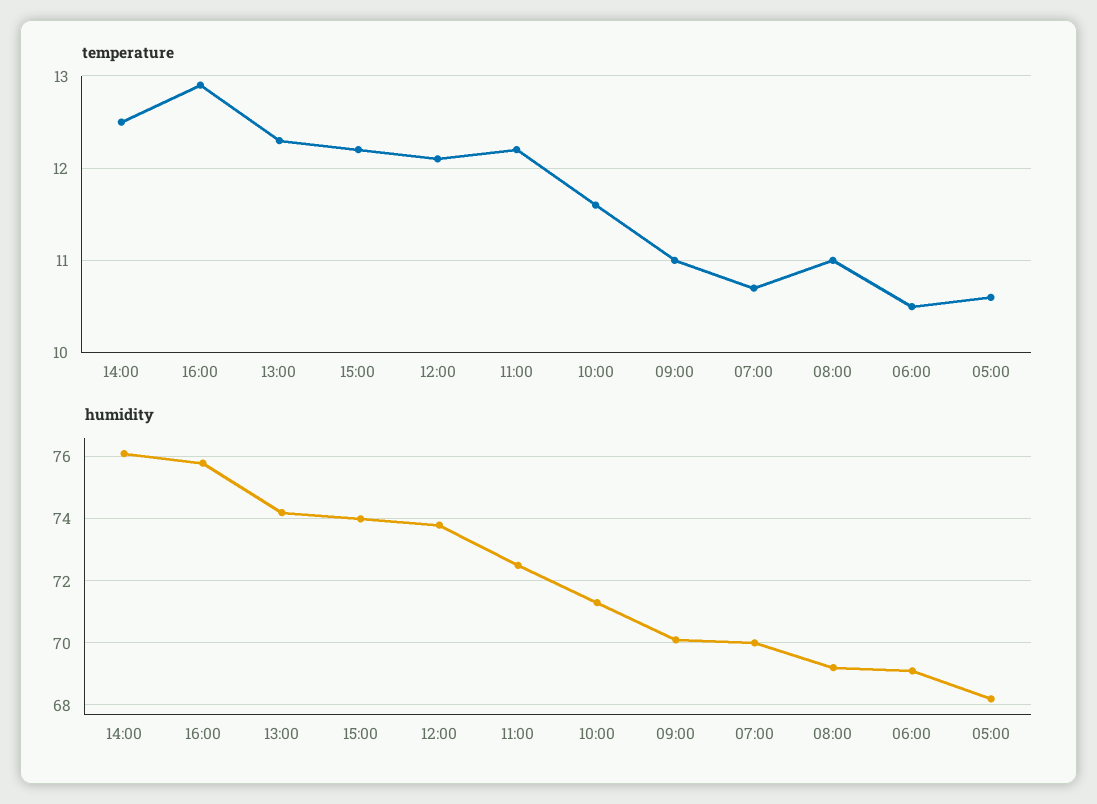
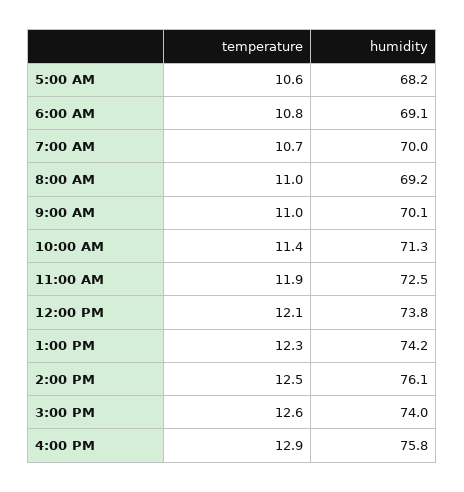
temperature, 15:00: 12.2 -> 12.6
temperature, 11:00: 12.2 -> 11.9
temperature, 10:00: 11.6 -> 11.4
temperature, 06:00: 10.5 -> 10.8

